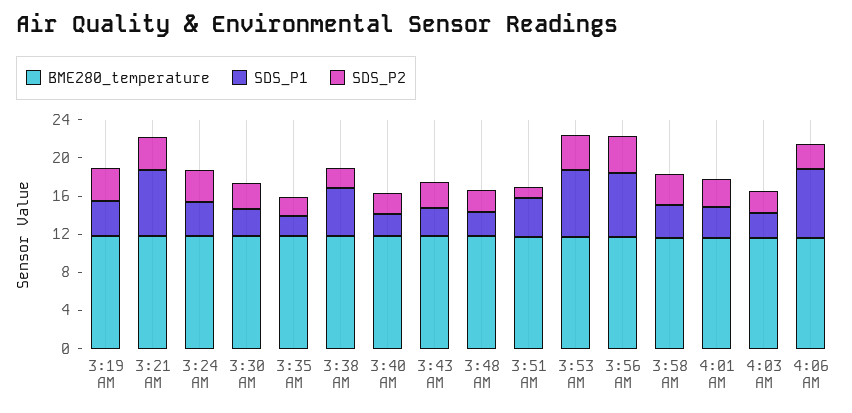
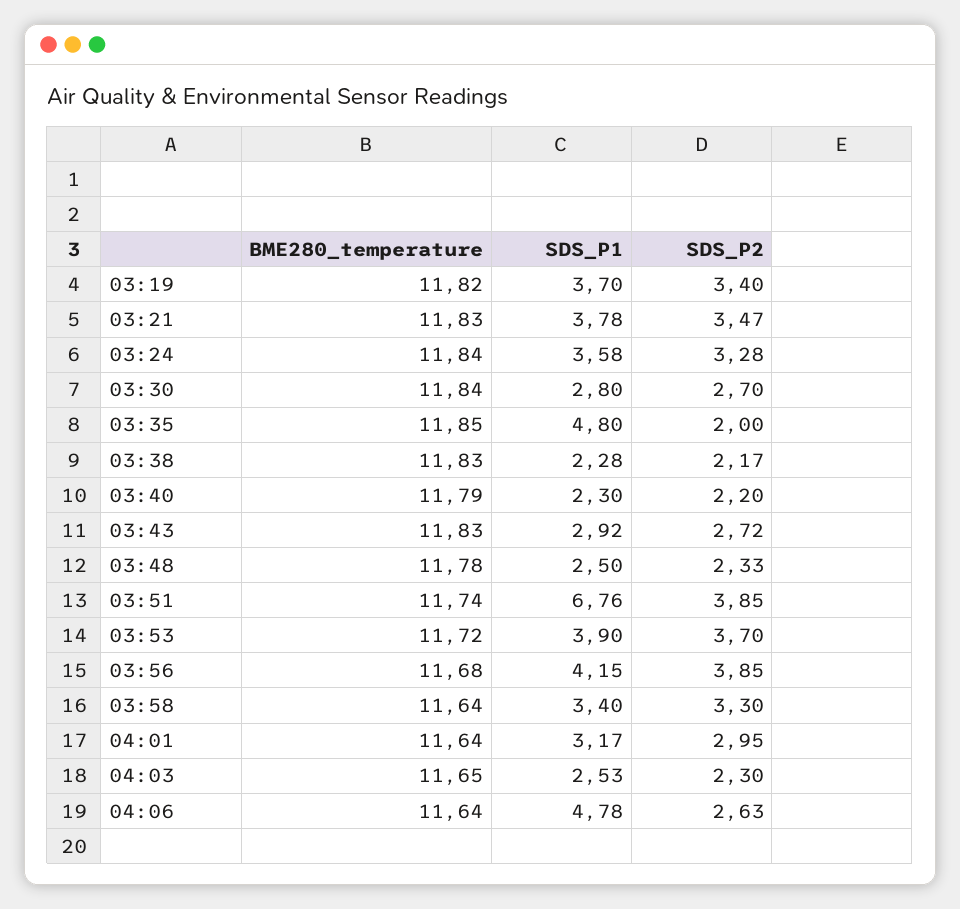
SDS_P1, 3:21 AM: 7 -> 3.78
SDS_P1, 3:35 AM: 2 -> 4.8
SDS_P1, 3:38 AM: 5 -> 2.28
SDS_P1, 3:51 AM: 4 -> 6.76
SDS_P2, 3:51 AM: 1 -> 3.85
SDS_P1, 3:53 AM: 7 -> 3.9
SDS_P1, 3:56 AM: 7 -> 4.15
SDS_P1, 4:06 AM: 7 -> 4.78

